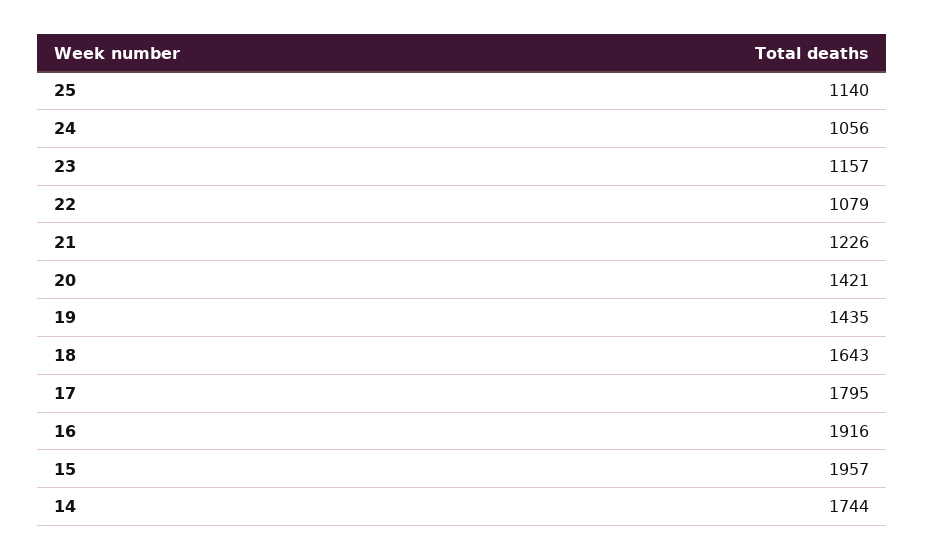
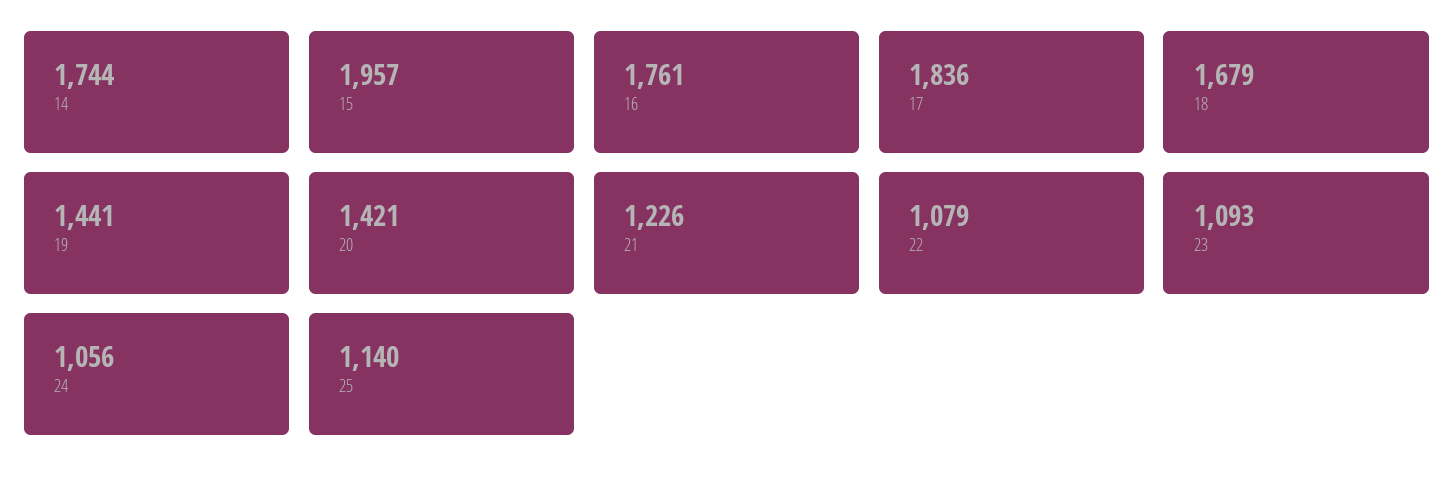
23: 1157 -> 1093
19: 1435 -> 1441
18: 1643 -> 1679
17: 1795 -> 1836
16: 1916 -> 1761

